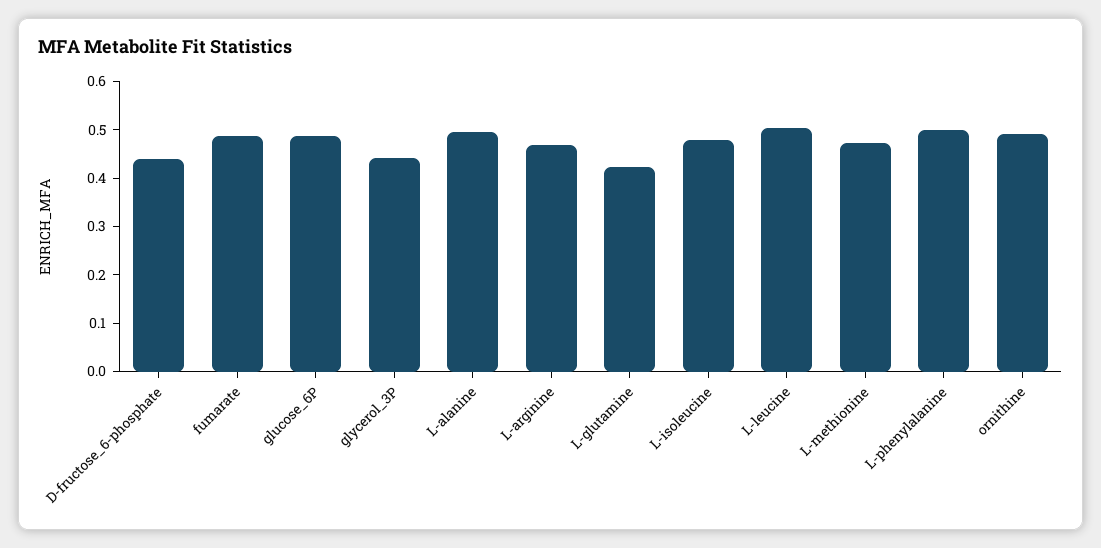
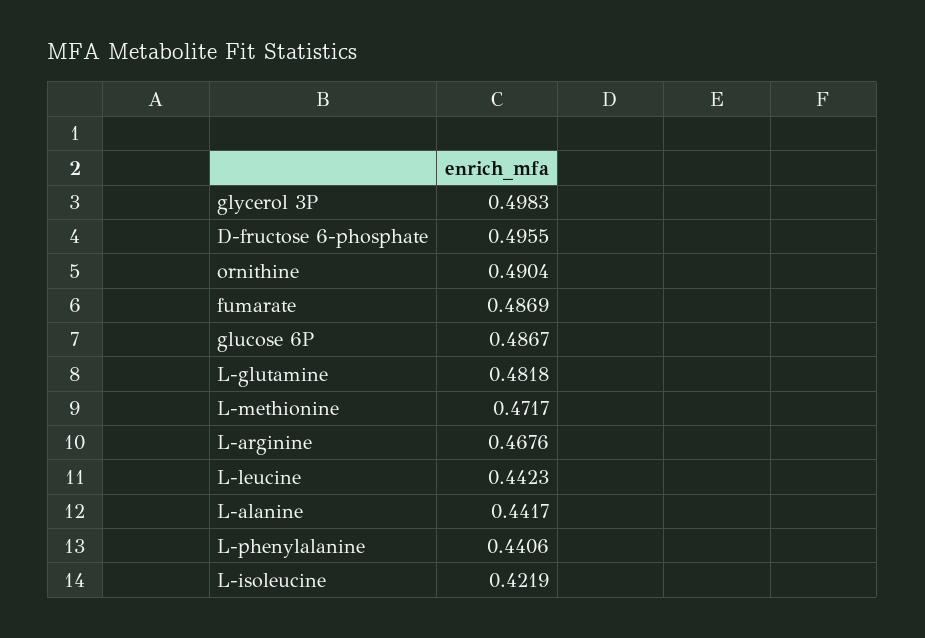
D-fructose_6-phosphate: 0.44 -> 0.4955
glycerol_3P: 0.44 -> 0.4983
L-alanine: 0.5 -> 0.4417
L-glutamine: 0.42 -> 0.4818
L-isoleucine: 0.48 -> 0.4219
L-leucine: 0.5 -> 0.4423
L-phenylalanine: 0.5 -> 0.4406

